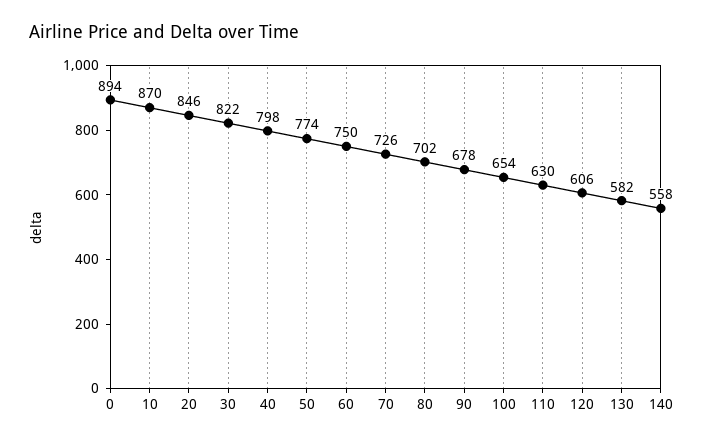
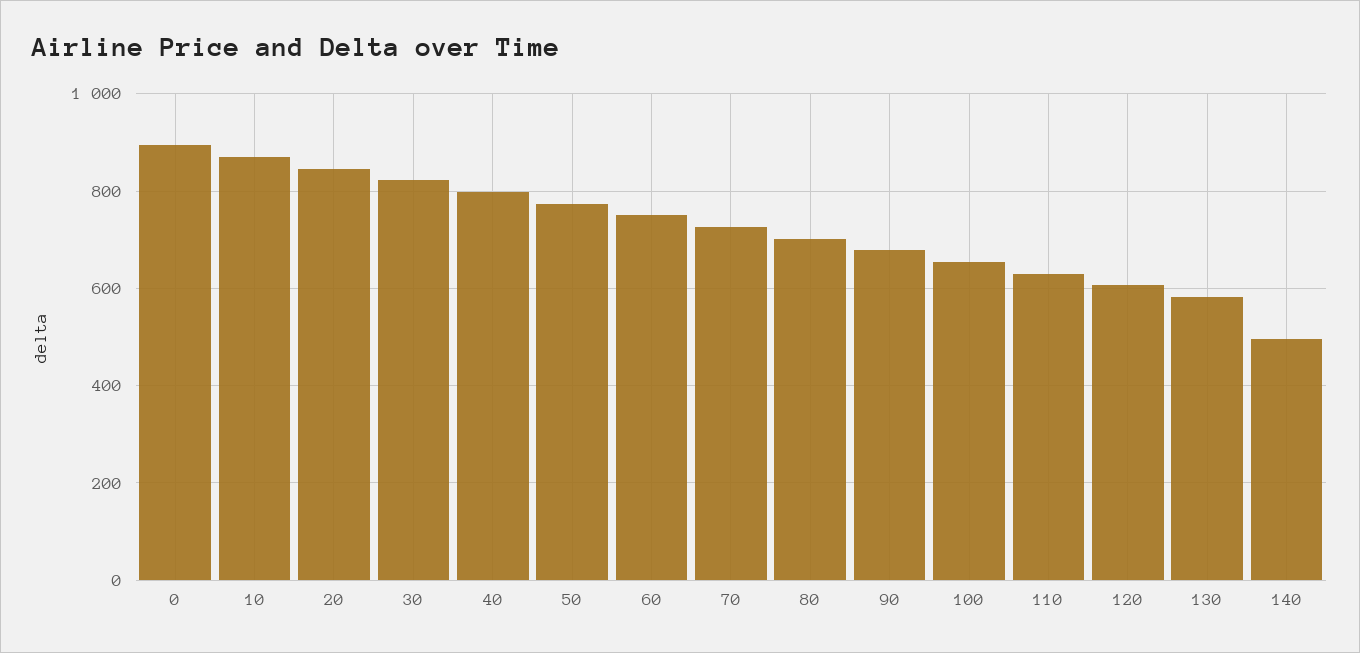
140: 558 -> 500

